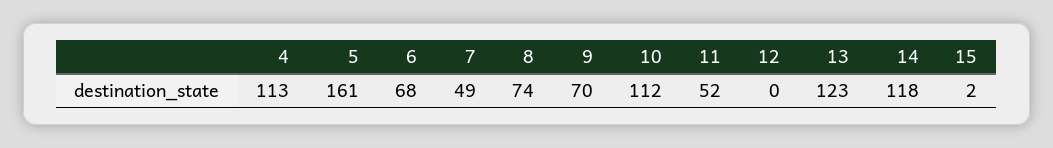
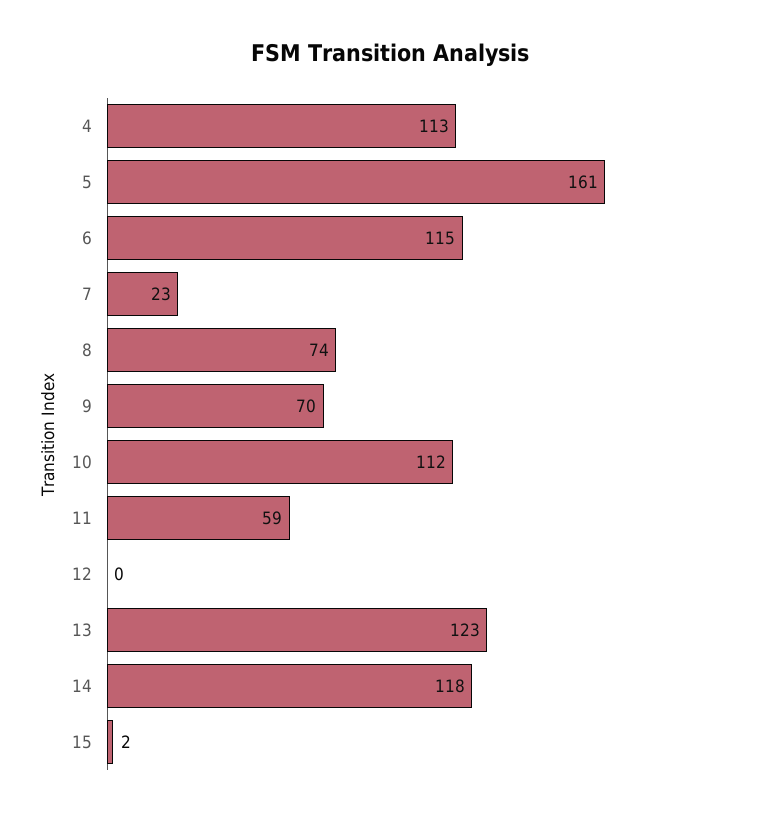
6: 68 -> 115
7: 49 -> 23
11: 52 -> 59

